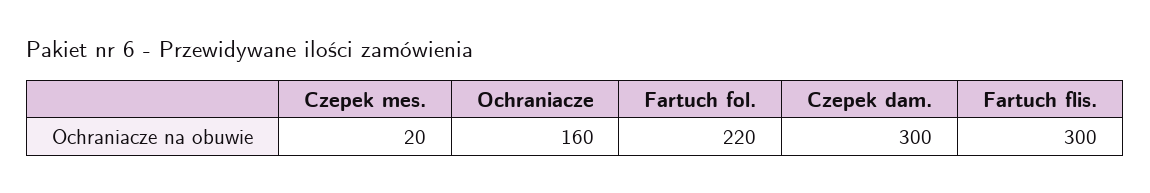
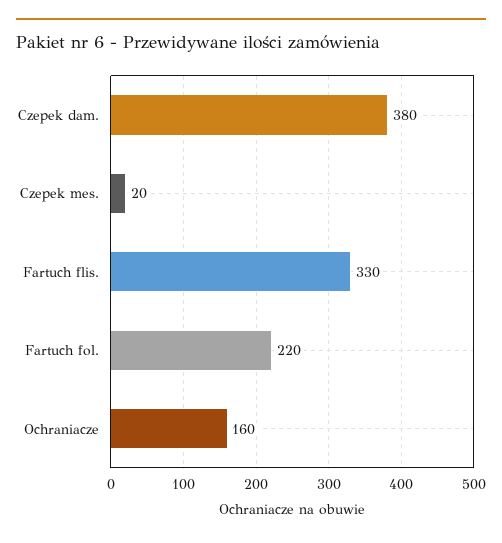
Czepek dam.: 300 -> 380
Fartuch flis.: 300 -> 330

